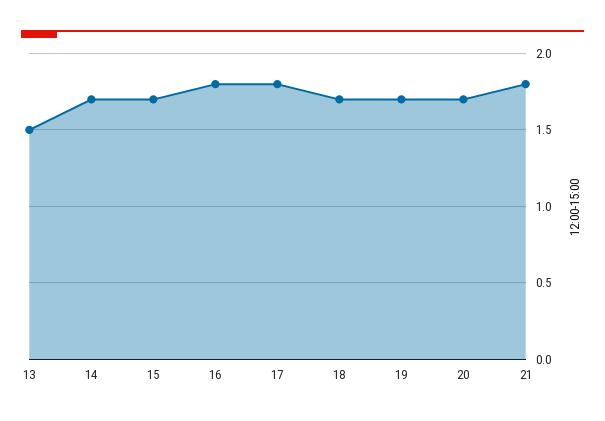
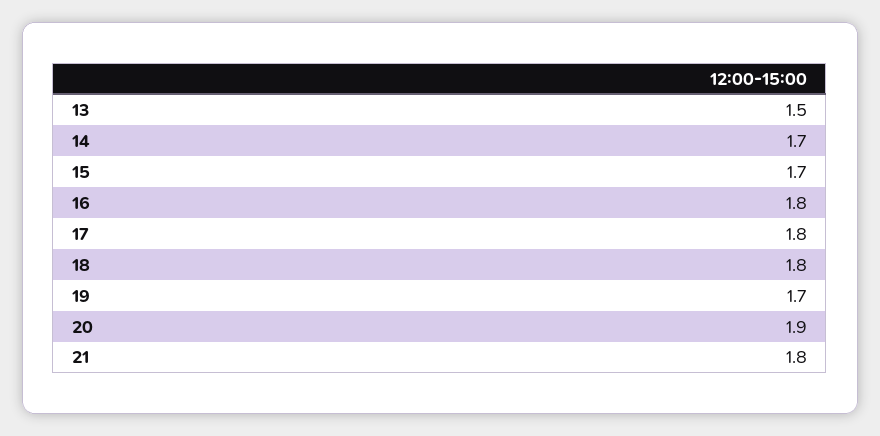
18: 1.7 -> 1.8
20: 1.7 -> 1.9

